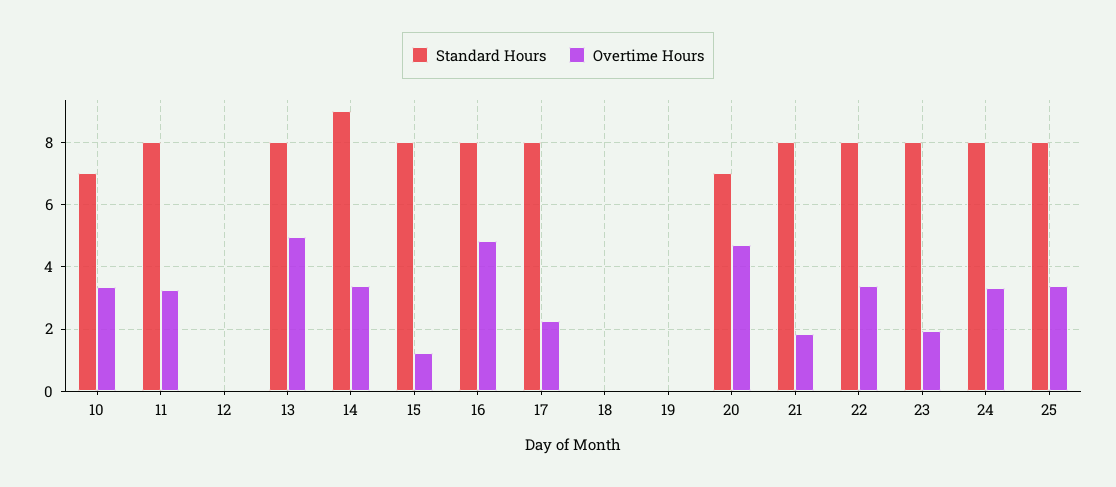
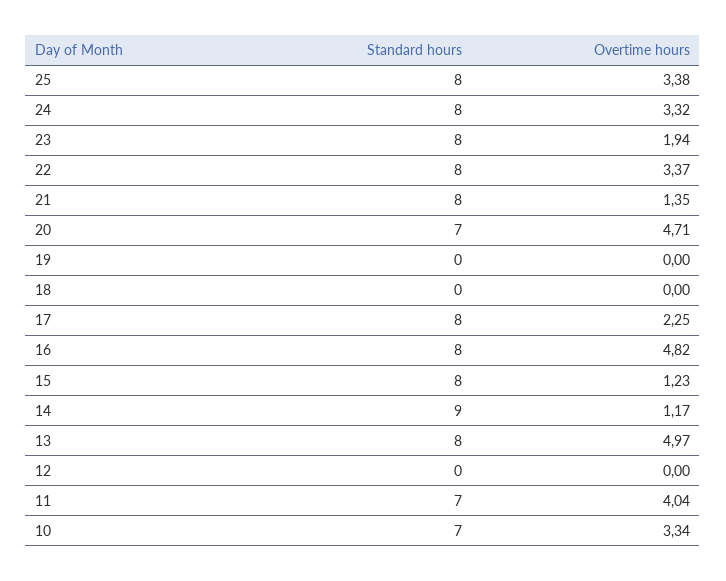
Standard Hours, 11: 8 -> 7
Overtime Hours, 11: 3.2 -> 4.04
Overtime Hours, 14: 3.4 -> 1.17
Overtime Hours, 21: 1.8 -> 1.35

